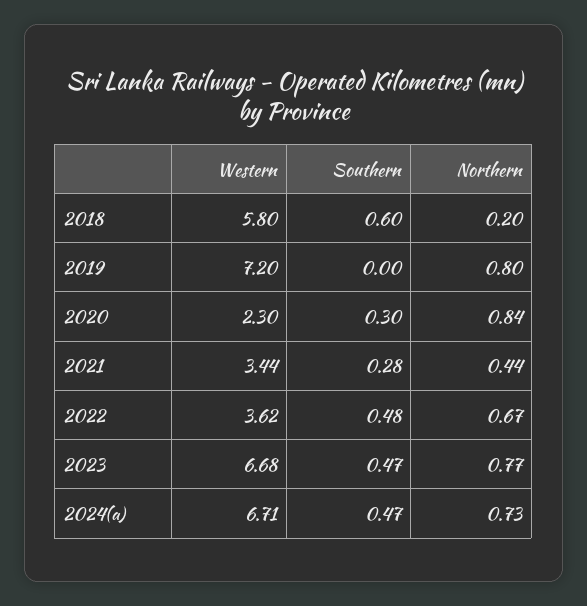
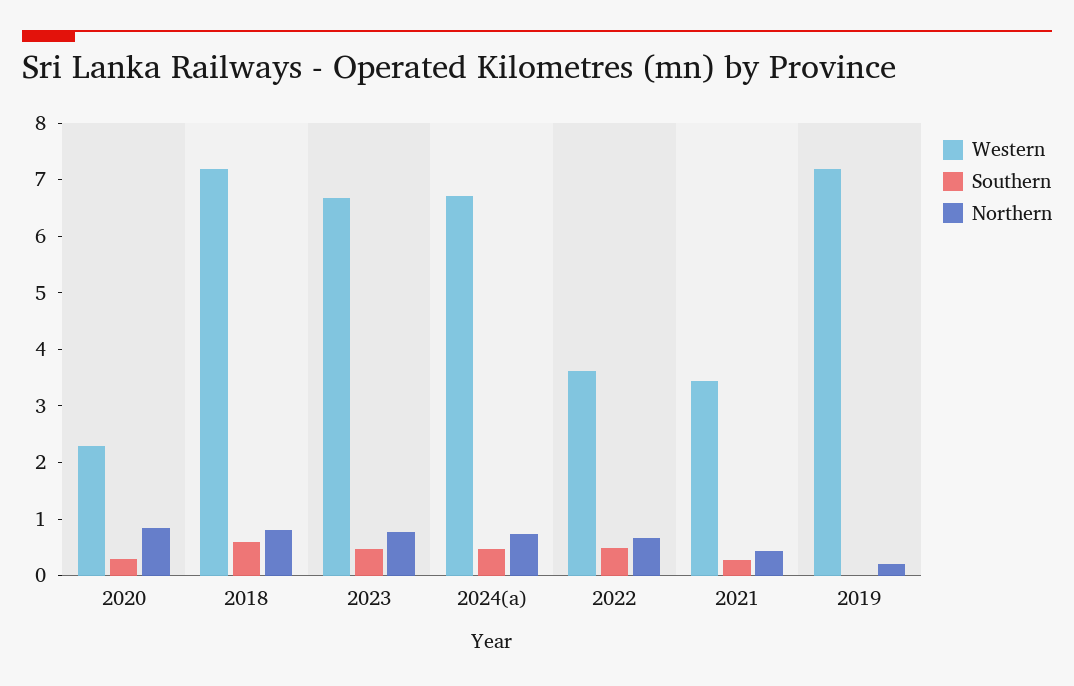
Western, 2018: 5.8 -> 7.2
Northern, 2018: 0.2 -> 0.8
Northern, 2019: 0.8 -> 0.2

